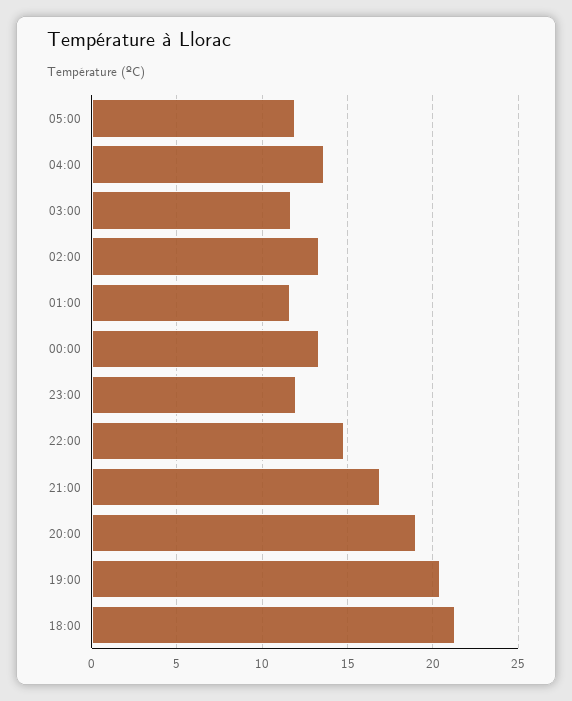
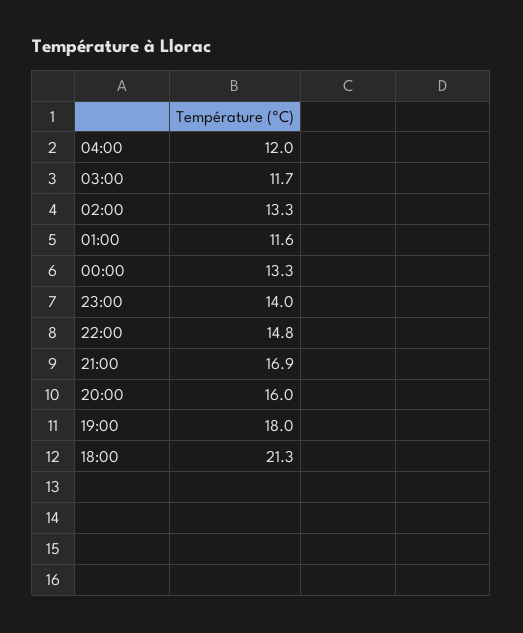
05:00: 12 -> none
04:00: 13.5 -> 12
23:00: 12 -> 14
20:00: 19 -> 16
19:00: 20.5 -> 18

